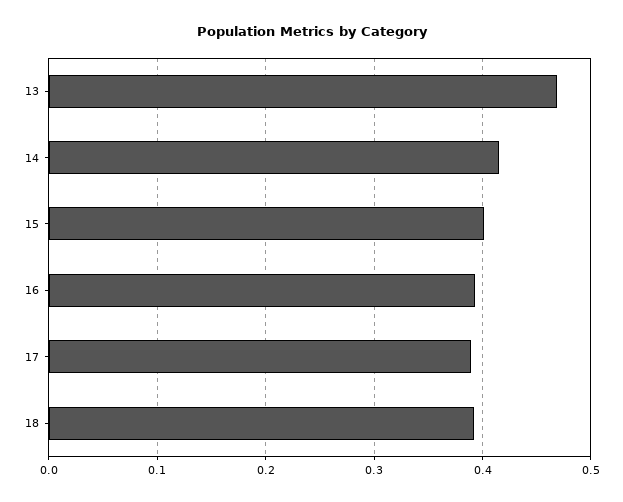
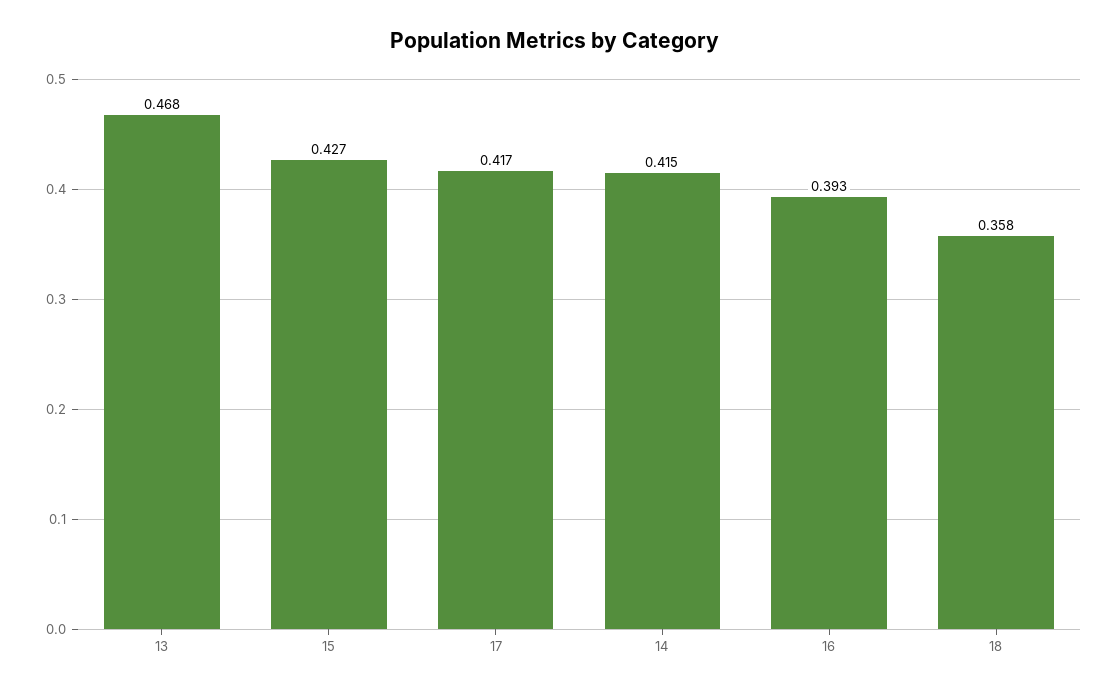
15: 0.4 -> 0.427
17: 0.39 -> 0.417
18: 0.39 -> 0.358

